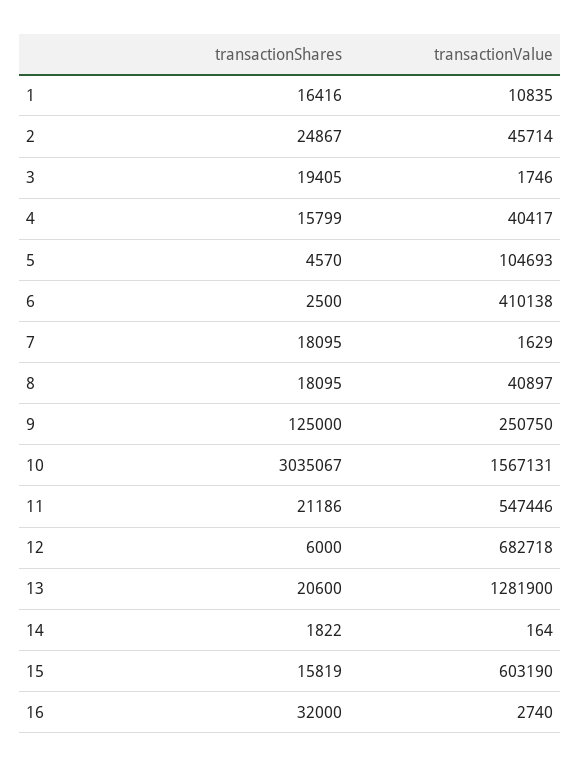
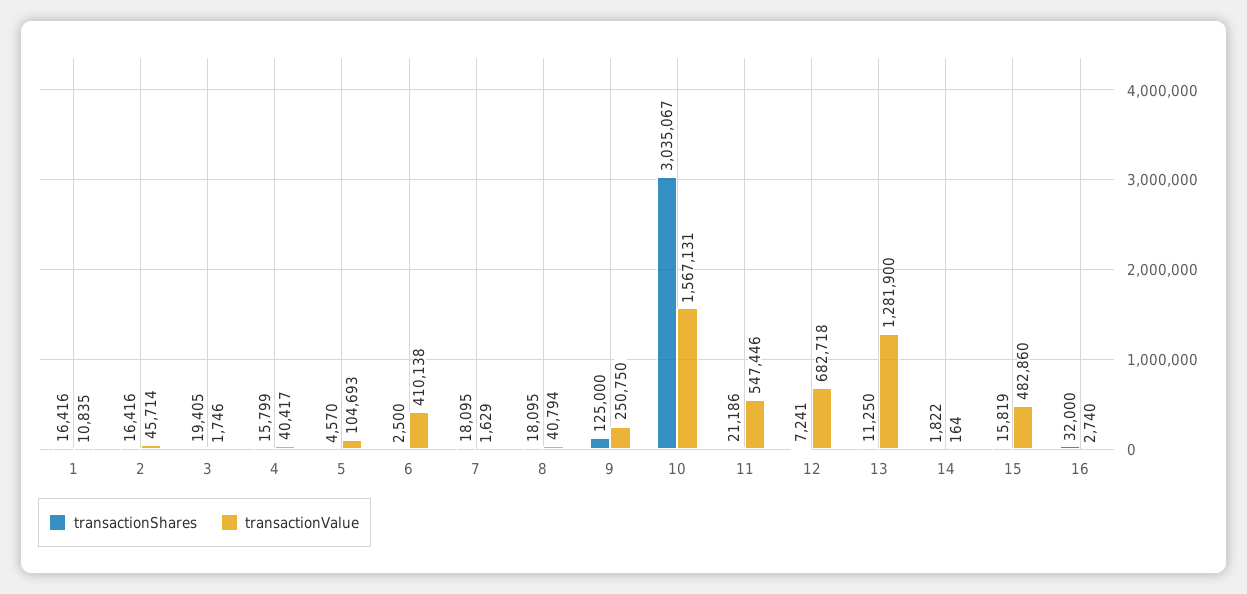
transactionShares, 2: 24867 -> 16416
transactionValue, 8: 40897 -> 40794
transactionShares, 12: 6000 -> 7241
transactionShares, 13: 20600 -> 11250
transactionValue, 15: 603190 -> 482860

